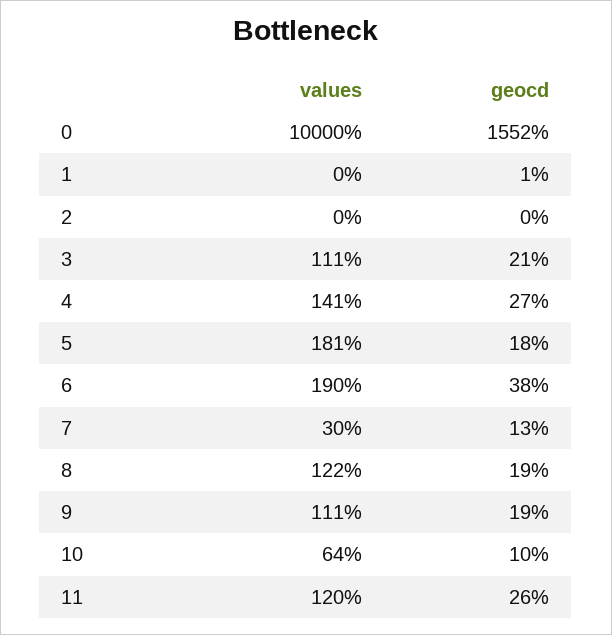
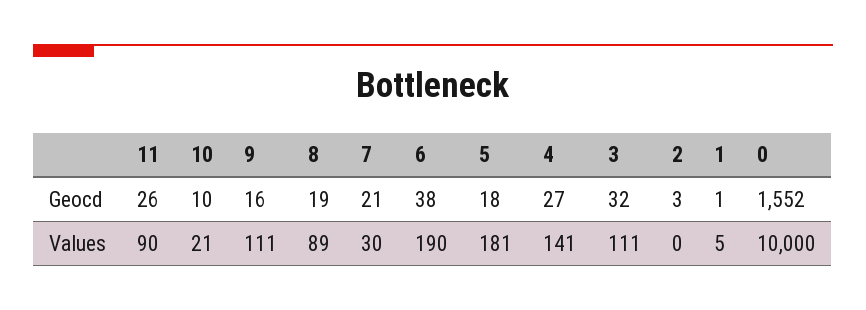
values, 1: 0 -> 5
geocd, 2: 0 -> 3
geocd, 3: 21 -> 32
geocd, 7: 13 -> 21
values, 8: 122 -> 89
geocd, 9: 19 -> 16
values, 10: 64 -> 21
values, 11: 120 -> 90

